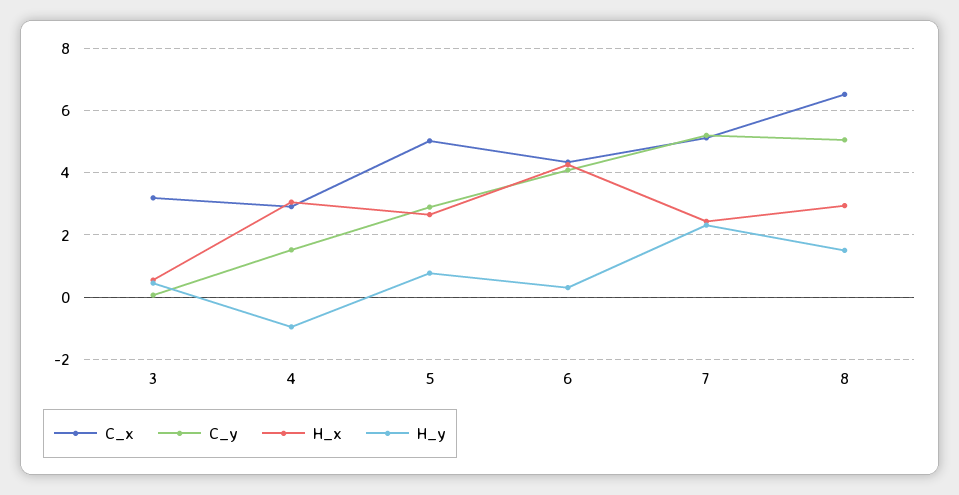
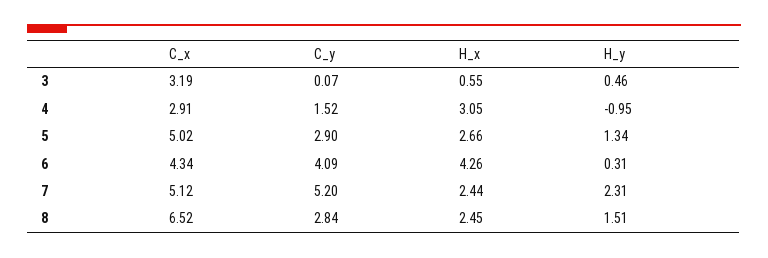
H_y, 5: 0.8 -> 1.34
C_y, 8: 5 -> 2.84
H_x, 8: 3 -> 2.45

